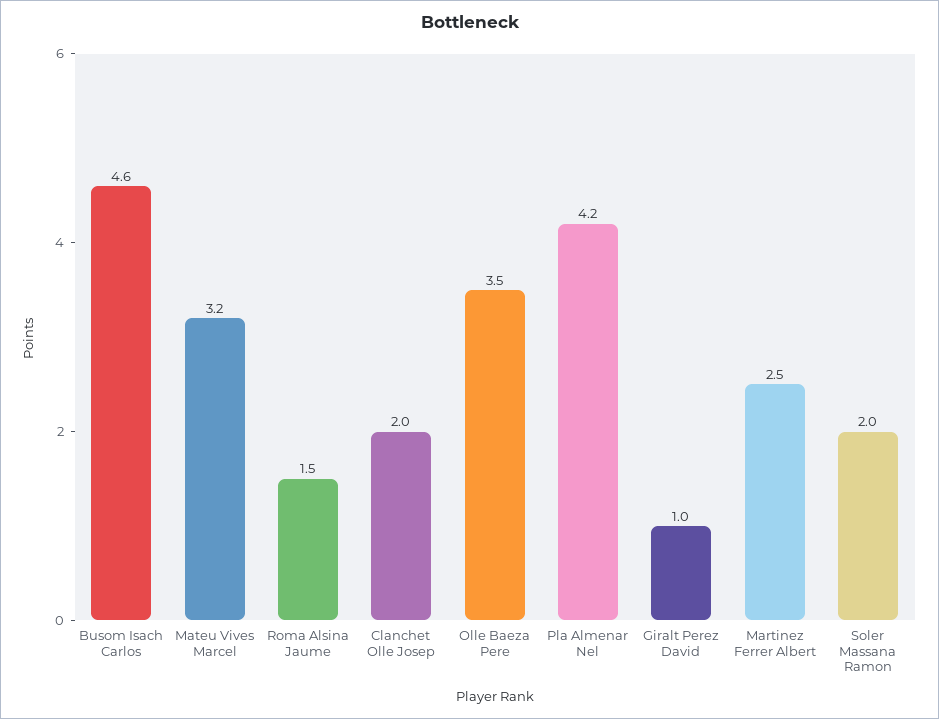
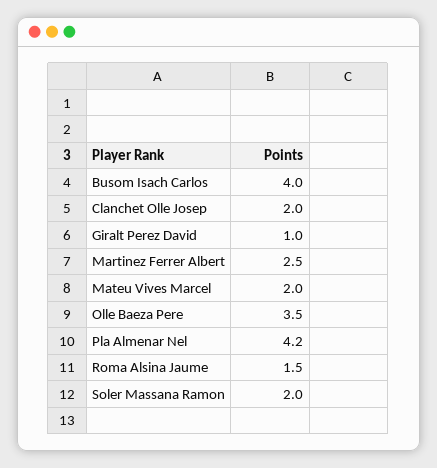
Busom Isach Carlos: 4.6 -> 4
Mateu Vives Marcel: 3.2 -> 2

